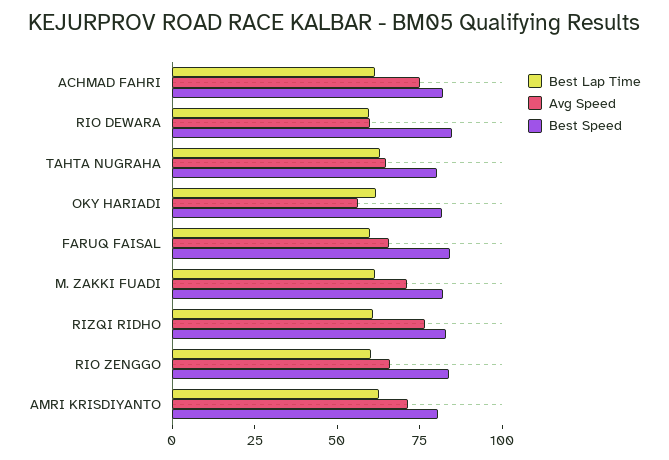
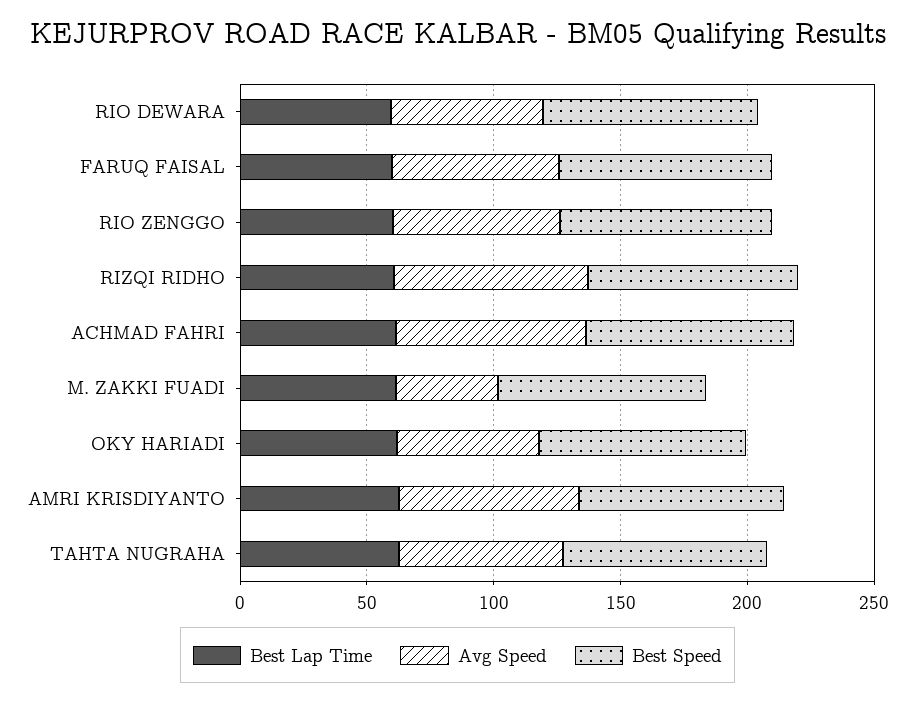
Avg Speed, M. ZAKKI FUADI: 70 -> 40

